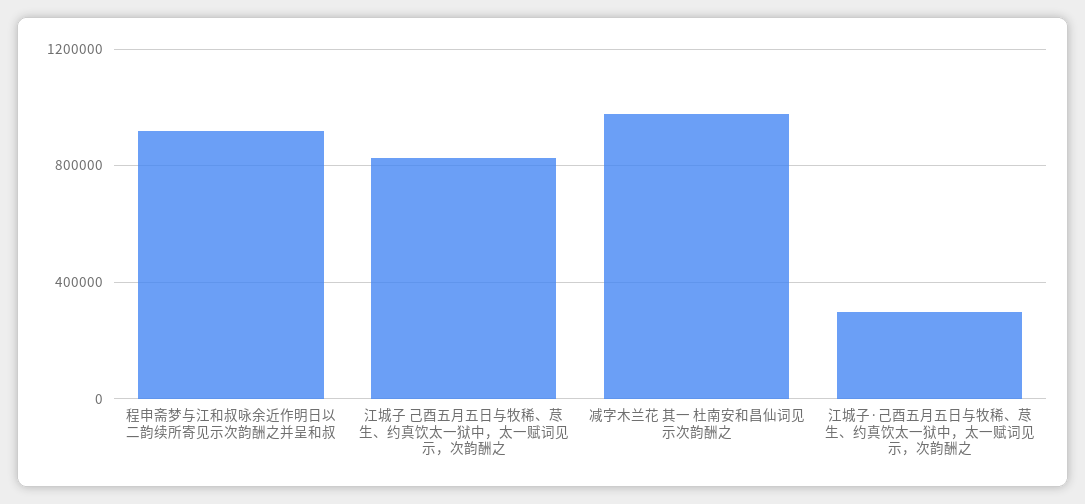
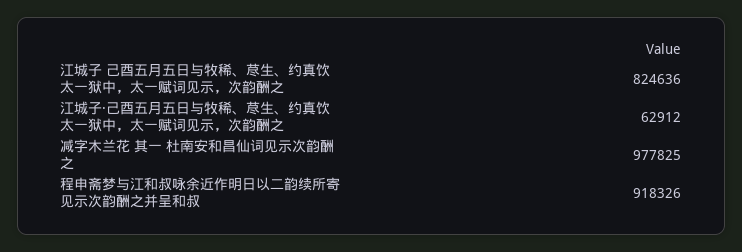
江城子·己酉五月五日与牧稀、荩生、约真饮太一狱中，太一赋词见示，次韵酬之: 300000 -> 62912

